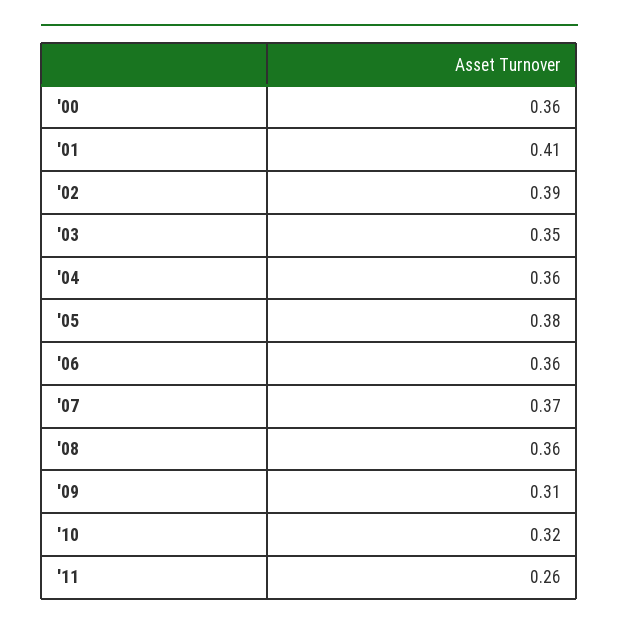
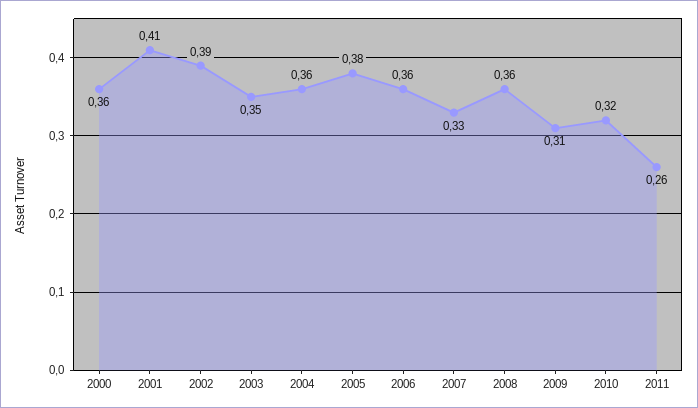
'07: 0.37 -> 0.33

